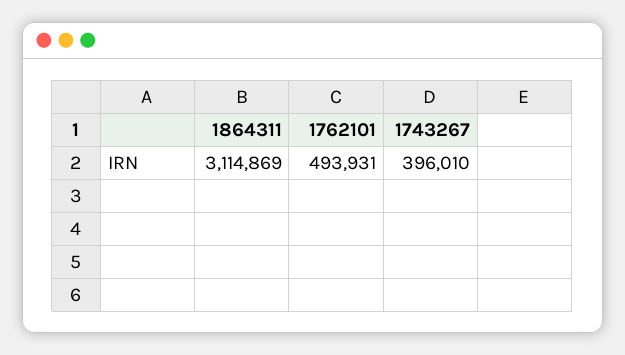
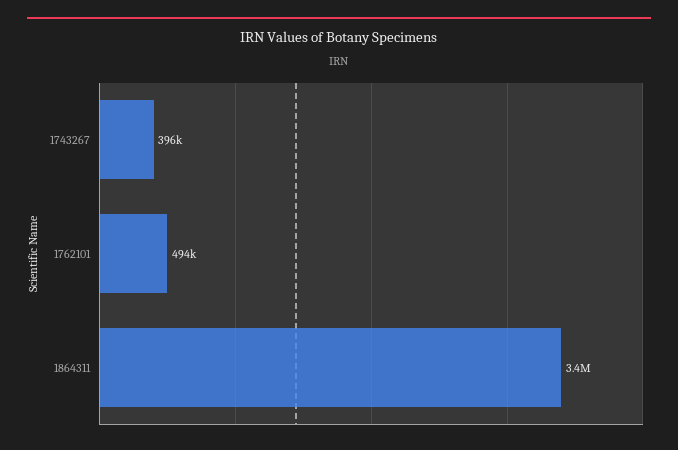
1864311: 3114869 -> 3400000

